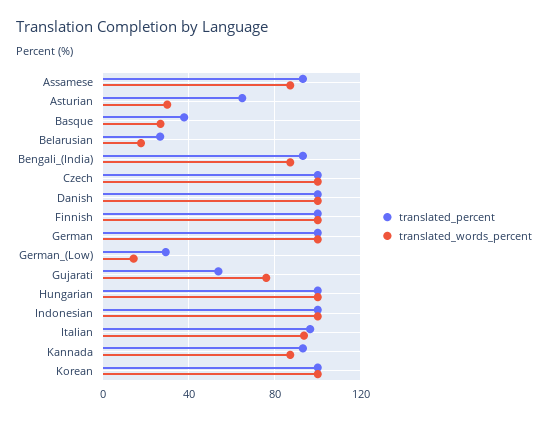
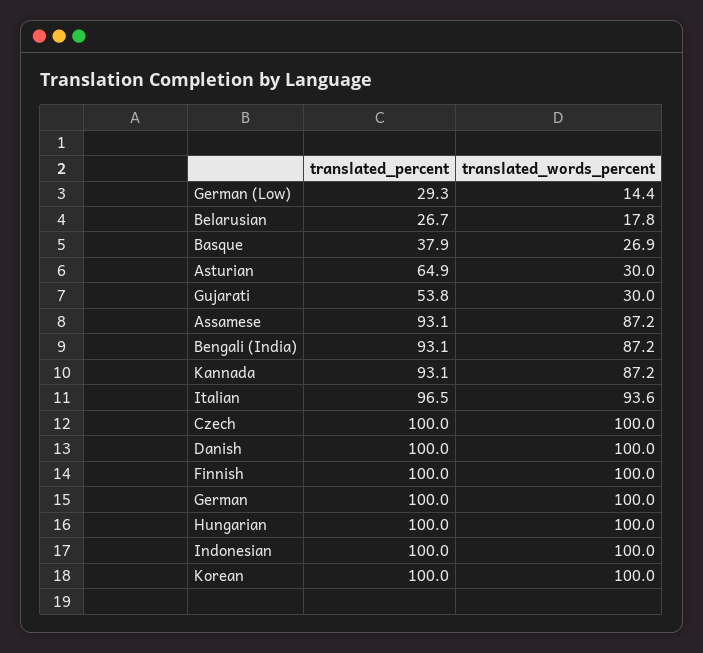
translated_words_percent, Gujarati: 75 -> 30

